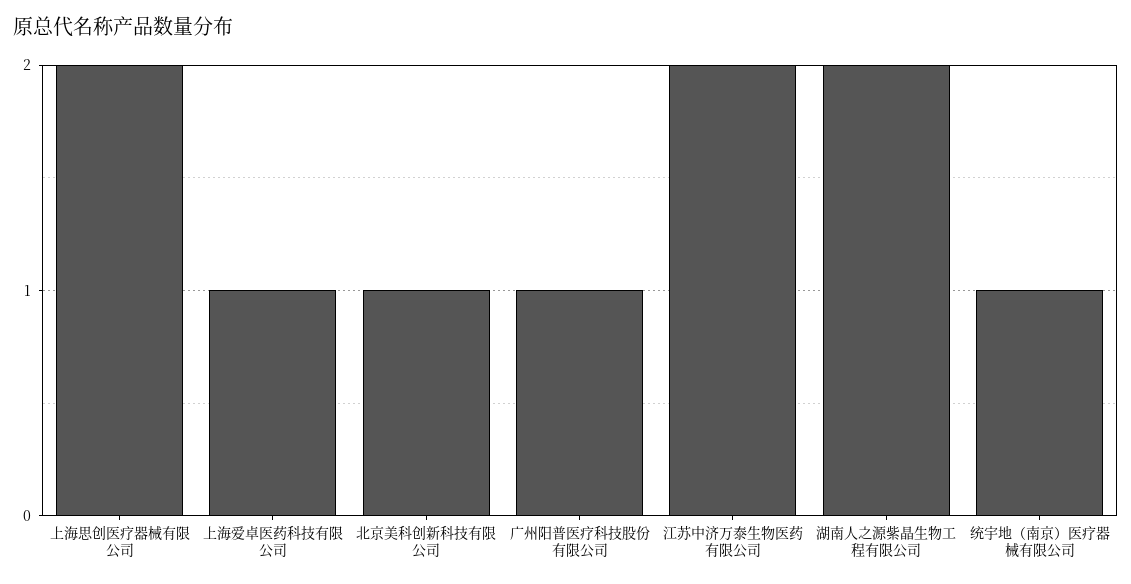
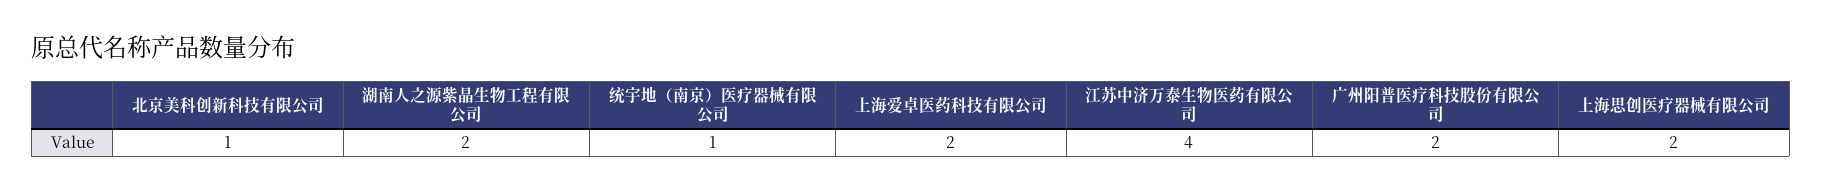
上海爱卓医药科技有限公司: 1 -> 2
广州阳普医疗科技股份有限公司: 1 -> 2
江苏中济万泰生物医药有限公司: 2 -> 4

